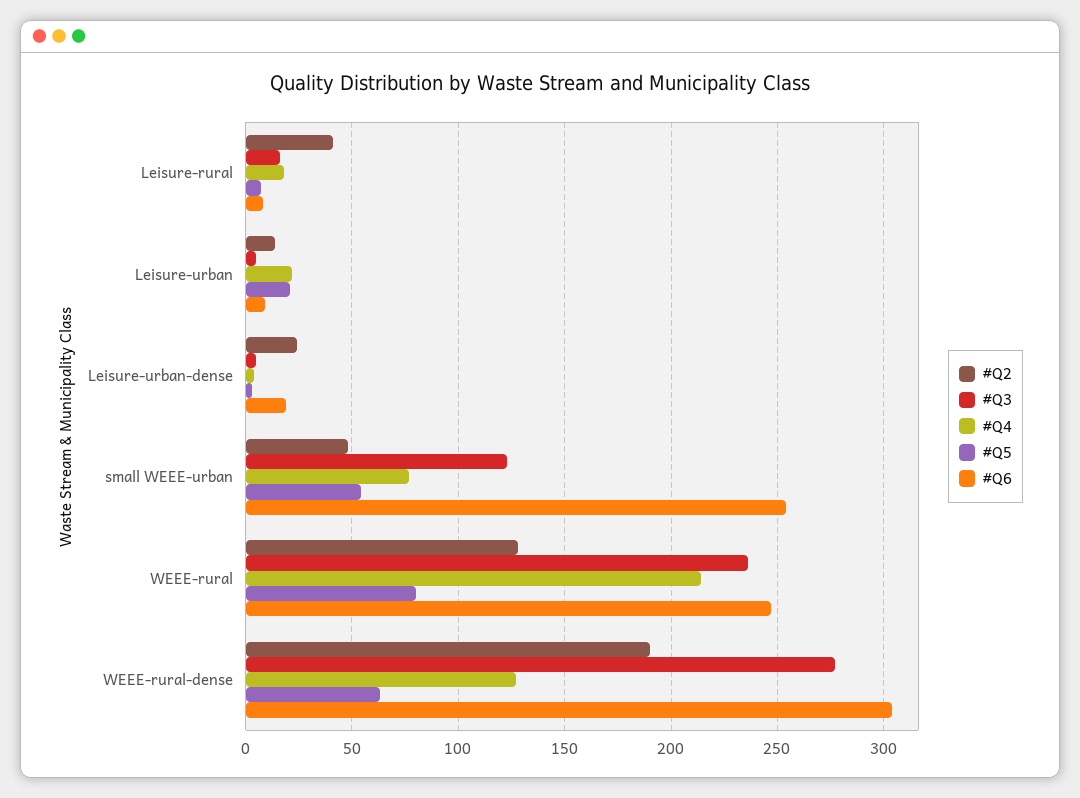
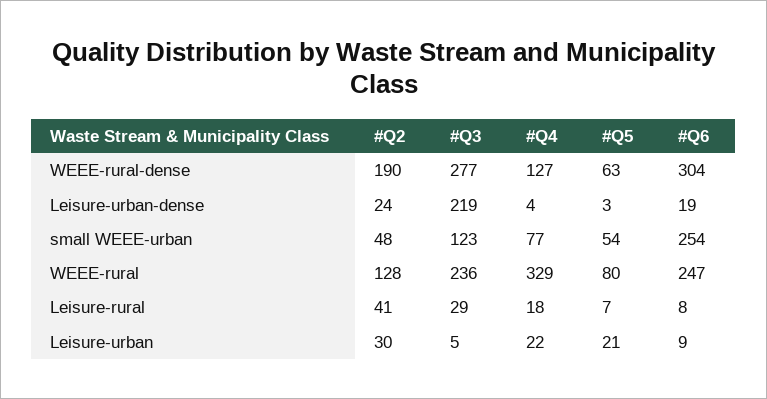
#Q3, Leisure-rural: 15 -> 29
#Q2, Leisure-urban: 15 -> 30
#Q3, Leisure-urban-dense: 5 -> 219
#Q4, WEEE-rural: 215 -> 329

